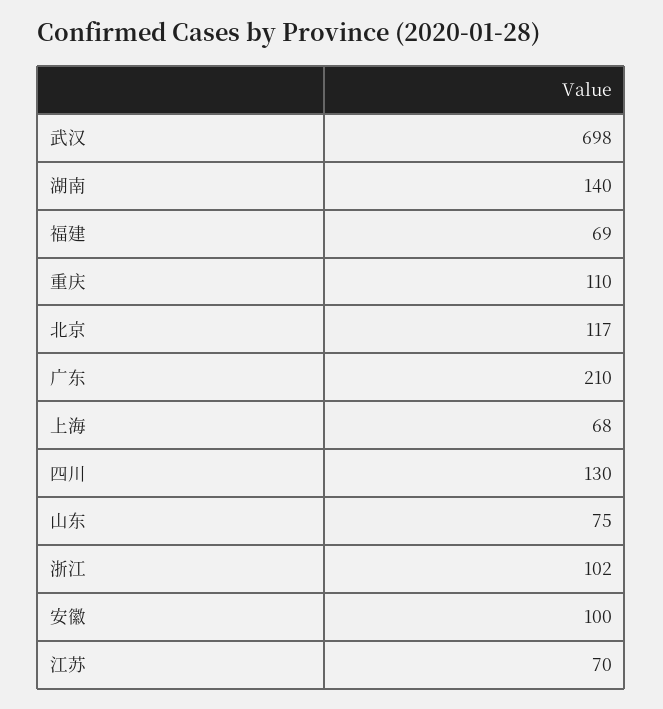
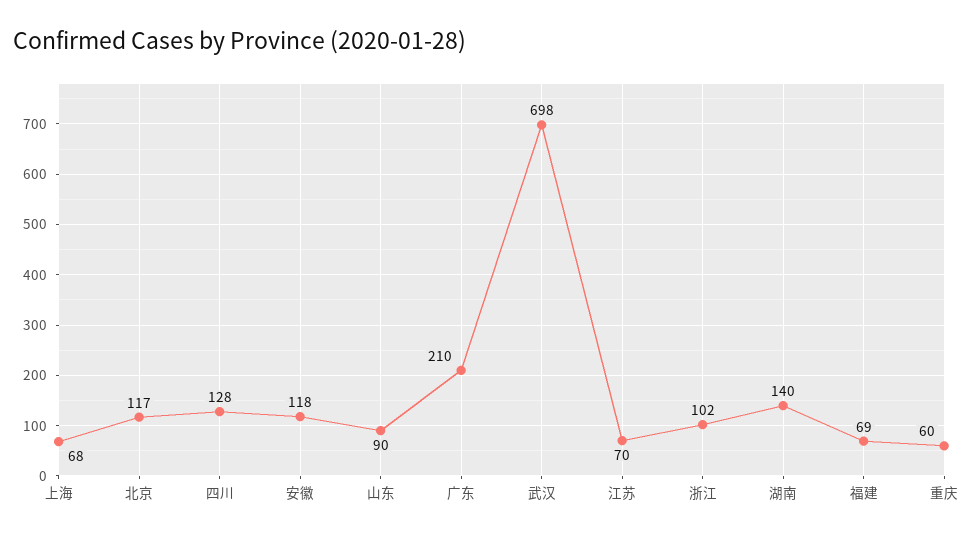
重庆: 110 -> 60
四川: 130 -> 128
山东: 75 -> 90
安徽: 100 -> 118

